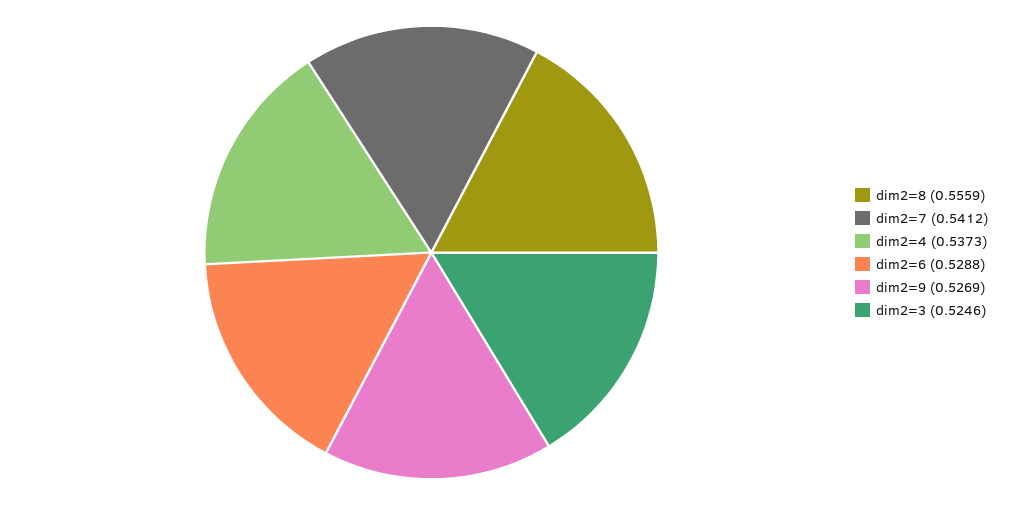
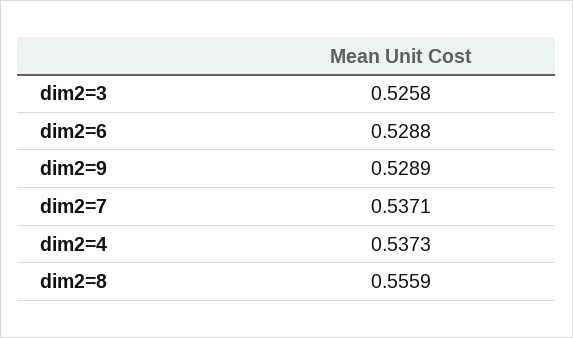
dim2=7: 0.5412 -> 0.5371
dim2=9: 0.5269 -> 0.5289
dim2=3: 0.5246 -> 0.5258

